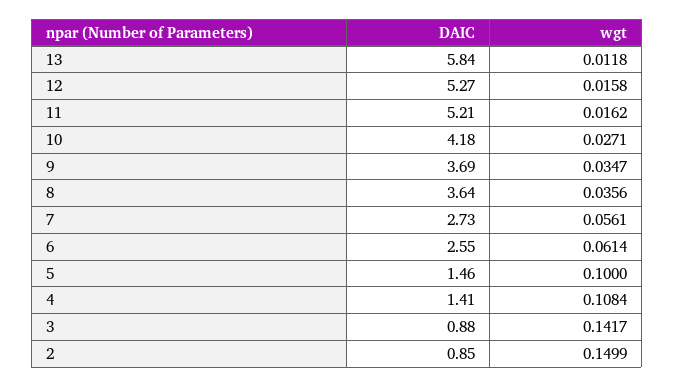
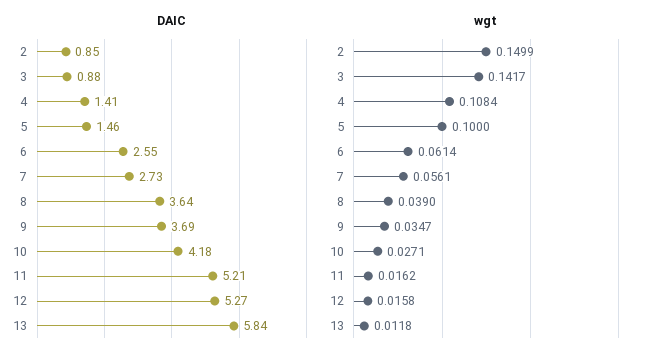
wgt, 8: 0.0356 -> 0.039

